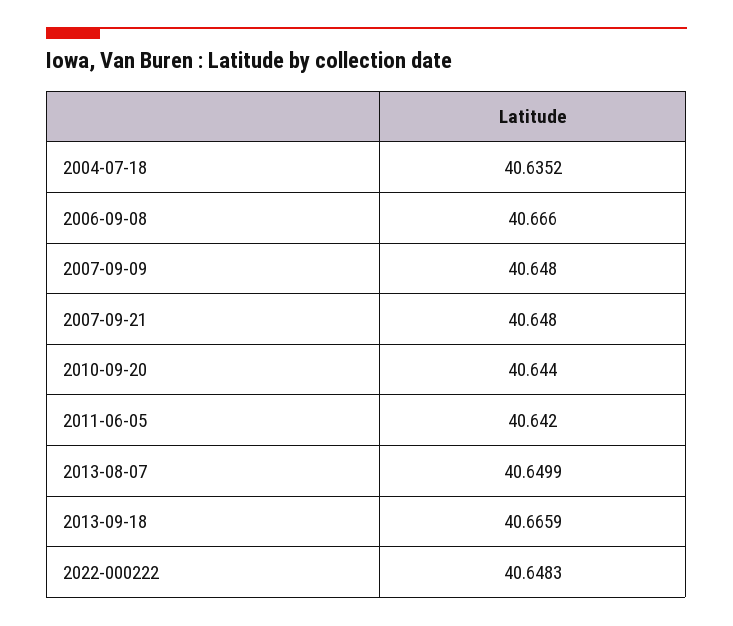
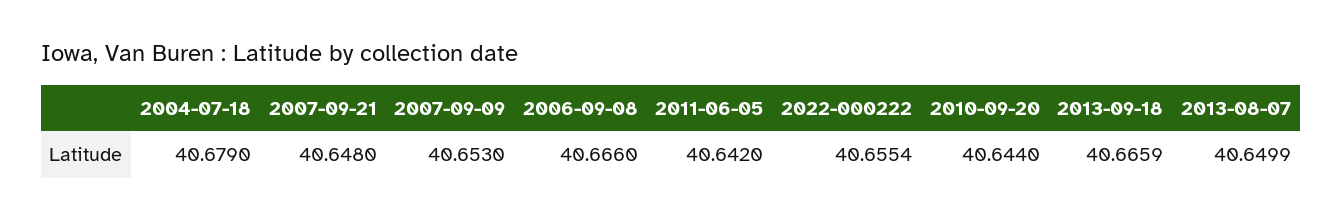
2004-07-18: 40.6352 -> 40.679
2007-09-09: 40.648 -> 40.653
2022-000222: 40.6483 -> 40.6554

